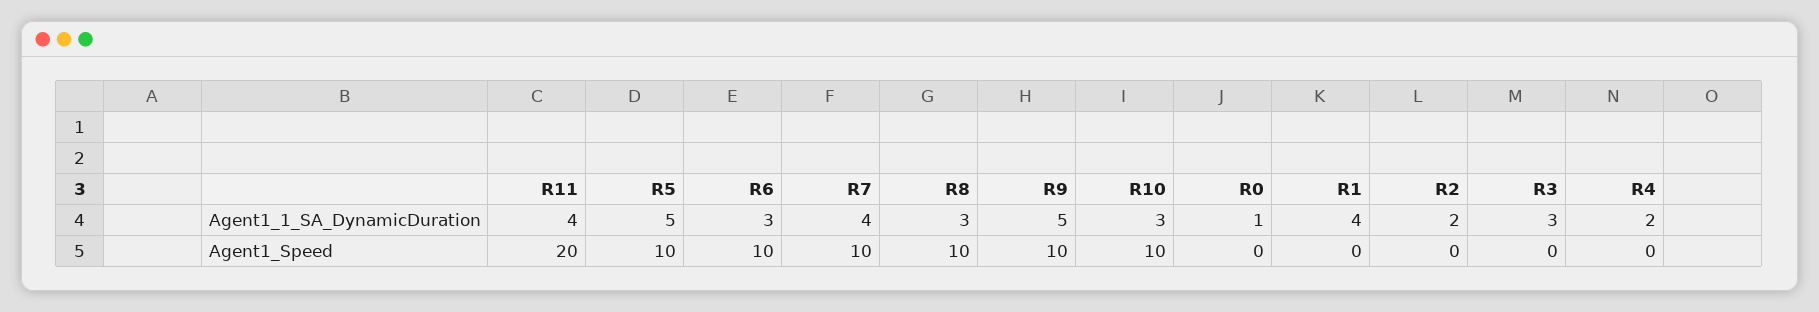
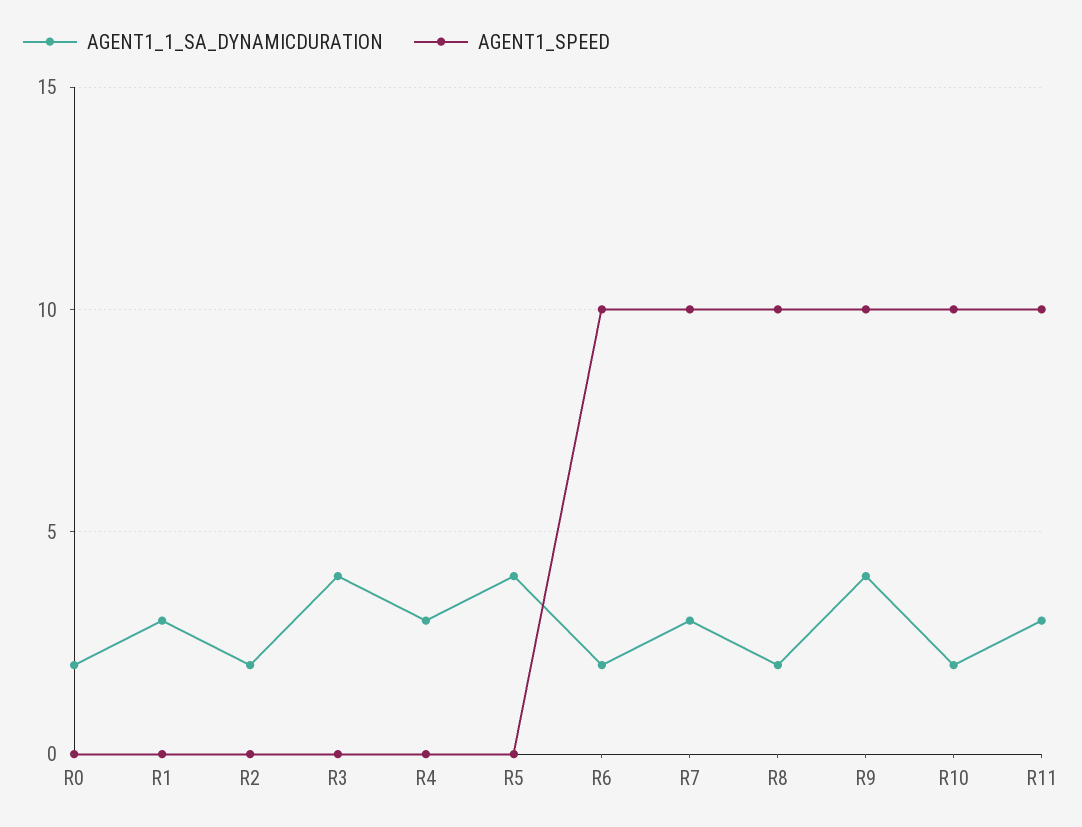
Agent1_1_SA_DynamicDuration, R11: 4 -> 3
Agent1_1_SA_DynamicDuration, R5: 5 -> 4
Agent1_1_SA_DynamicDuration, R6: 3 -> 2
Agent1_1_SA_DynamicDuration, R7: 4 -> 3
Agent1_1_SA_DynamicDuration, R8: 3 -> 2
Agent1_1_SA_DynamicDuration, R9: 5 -> 4
Agent1_1_SA_DynamicDuration, R10: 3 -> 2
Agent1_1_SA_DynamicDuration, R0: 1 -> 2
Agent1_1_SA_DynamicDuration, R1: 4 -> 3
Agent1_1_SA_DynamicDuration, R3: 3 -> 4
Agent1_1_SA_DynamicDuration, R4: 2 -> 3
Agent1_Speed, R11: 20 -> 10
Agent1_Speed, R5: 10 -> 0

